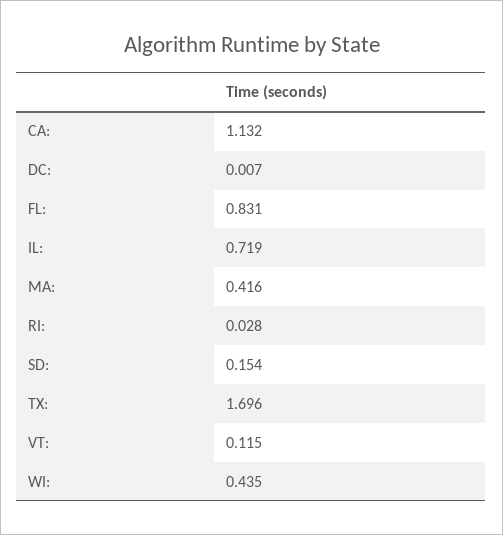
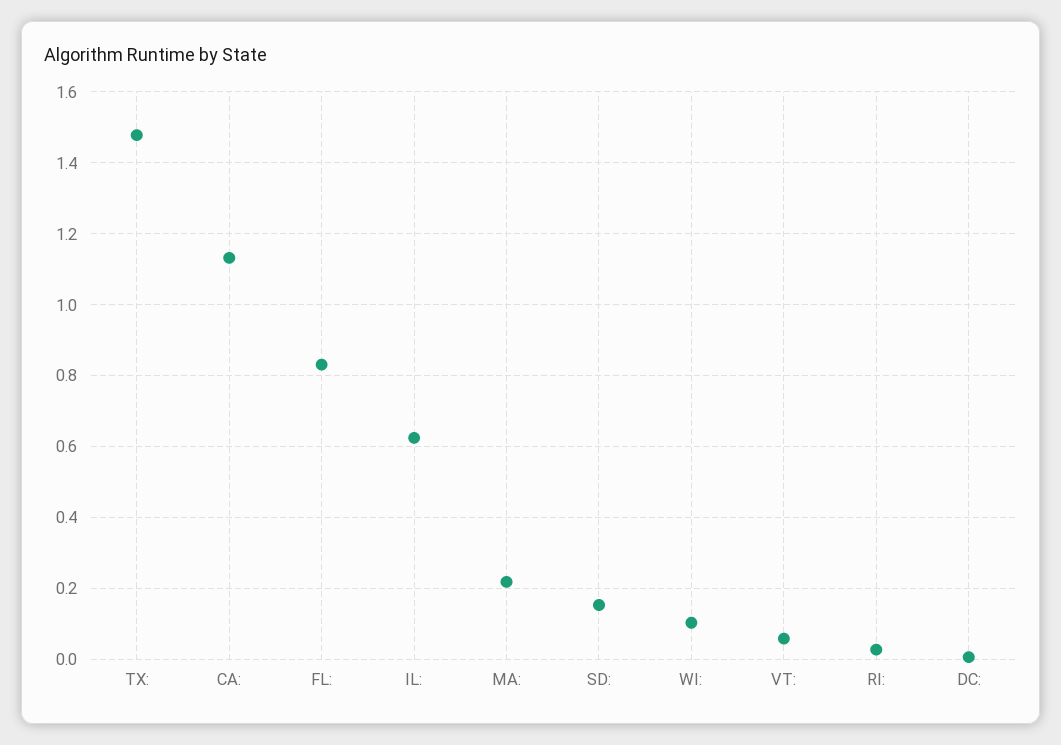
IL:: 0.719 -> 0.62
MA:: 0.416 -> 0.22
TX:: 1.696 -> 1.48
VT:: 0.115 -> 0.06
WI:: 0.435 -> 0.1

